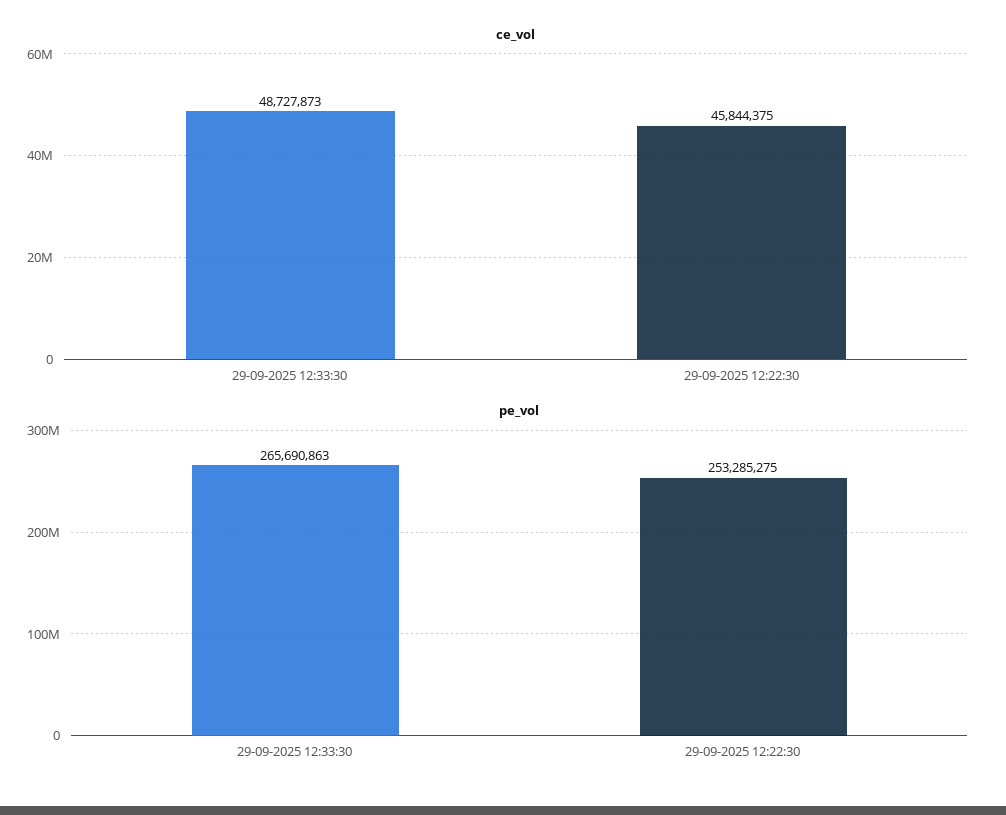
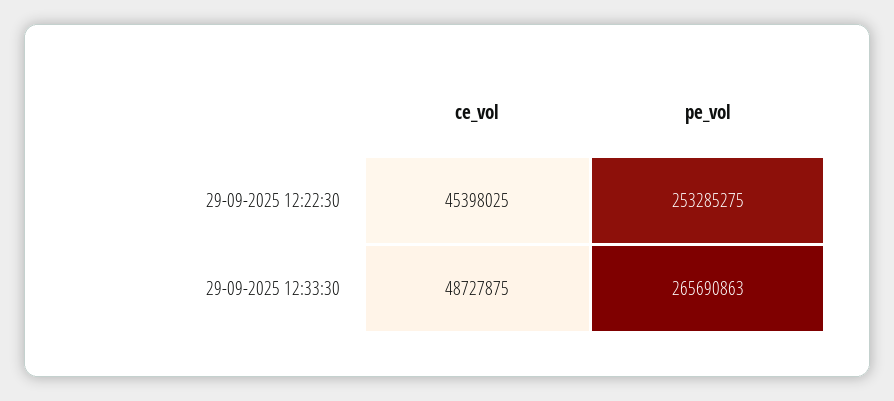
ce_vol, 29-09-2025 12:33:30: 48727873 -> 48727875
ce_vol, 29-09-2025 12:22:30: 45844375 -> 45398025

